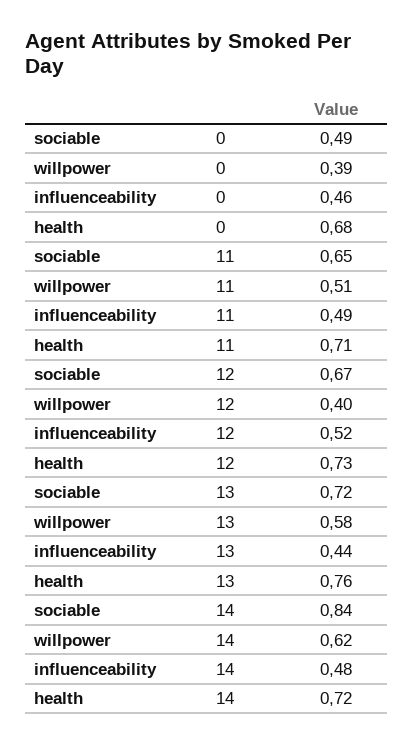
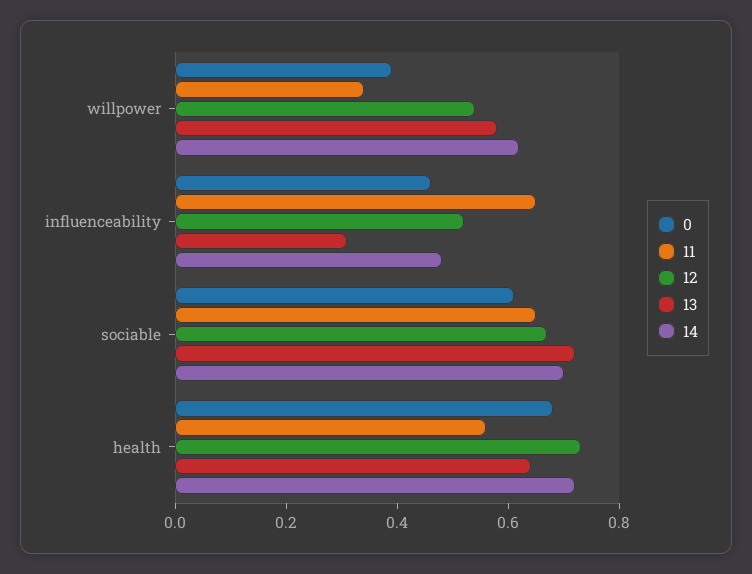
0, sociable: 0.49 -> 0.6
11, willpower: 0.51 -> 0.35
11, influenceability: 0.49 -> 0.65
11, health: 0.71 -> 0.55
12, willpower: 0.4 -> 0.55
13, influenceability: 0.44 -> 0.3
13, health: 0.76 -> 0.65
14, sociable: 0.84 -> 0.7

